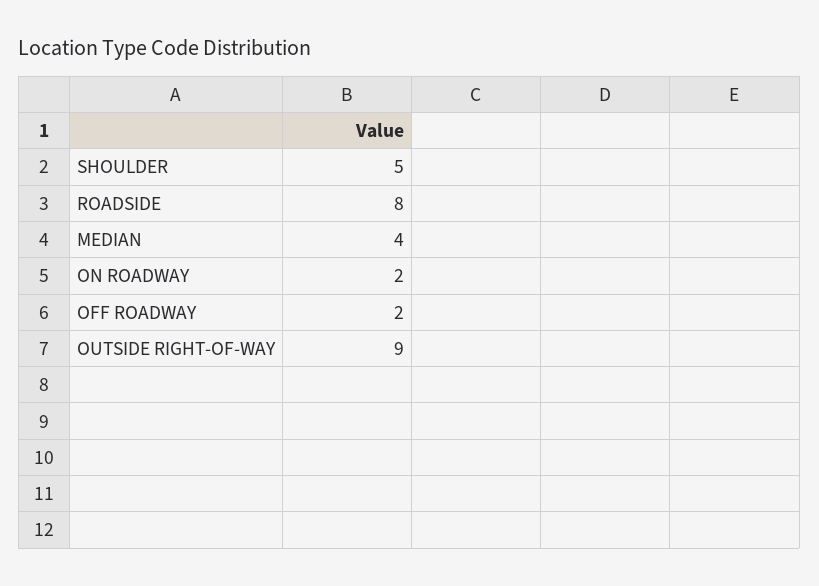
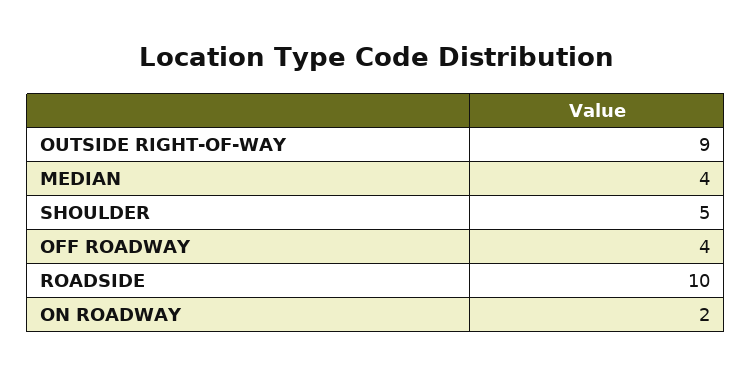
ROADSIDE: 8 -> 10
OFF ROADWAY: 2 -> 4

